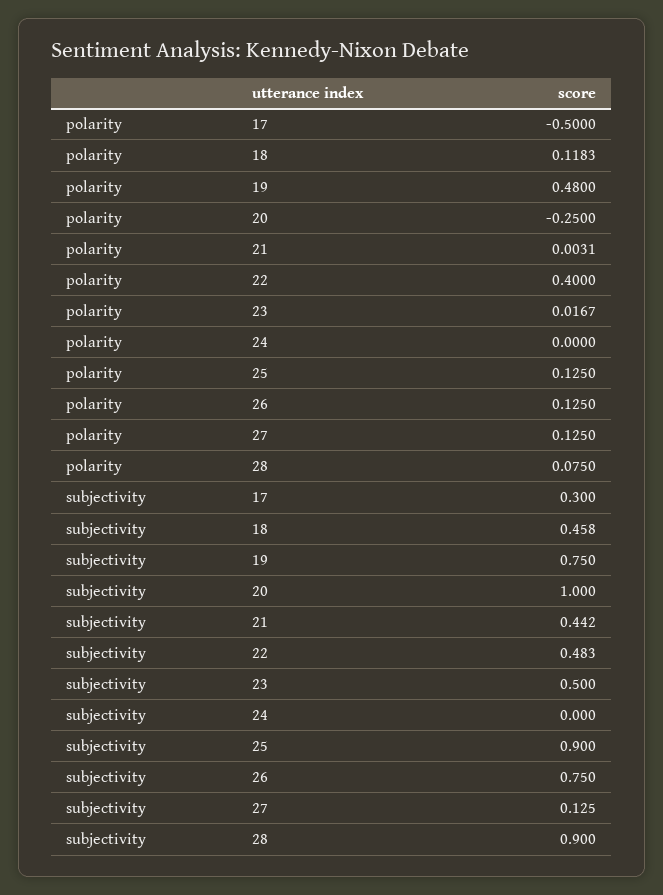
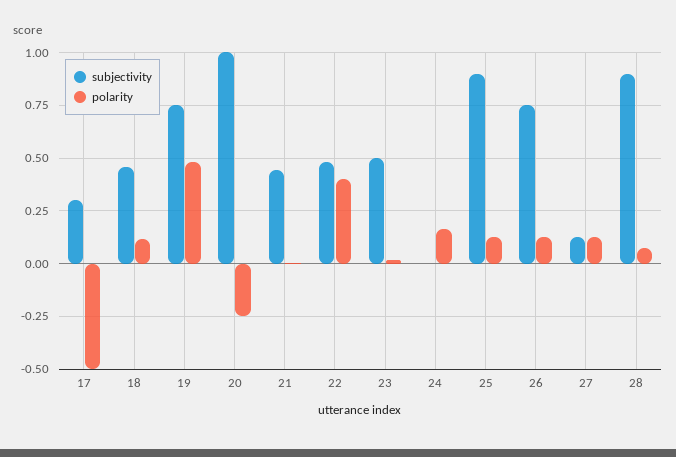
polarity, 24: 0 -> 0.15

